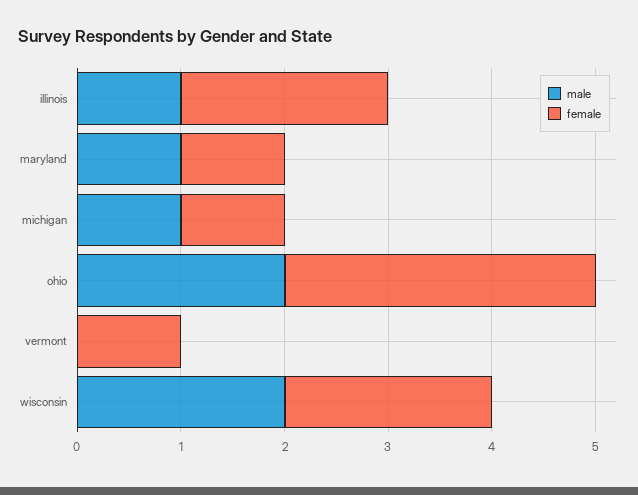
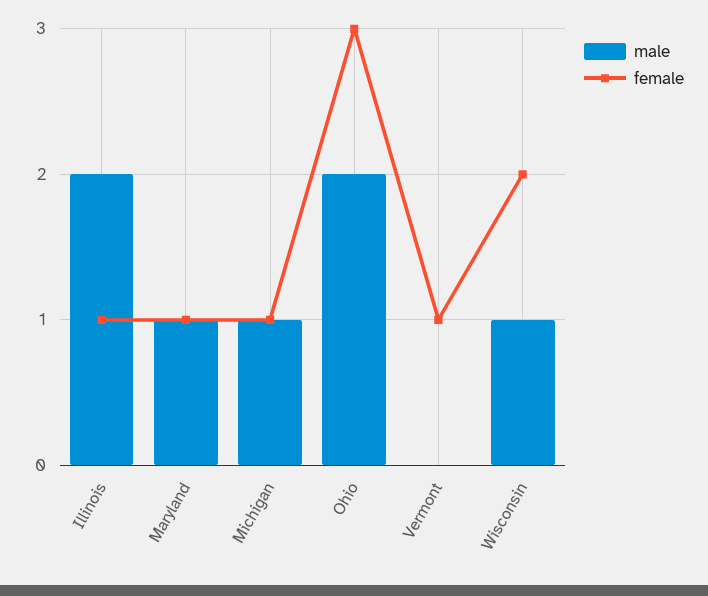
male, illinois: 1 -> 2
female, illinois: 2 -> 1
male, wisconsin: 2 -> 1

